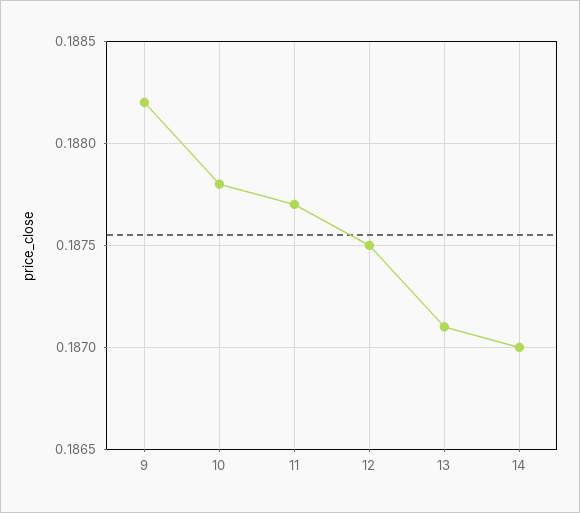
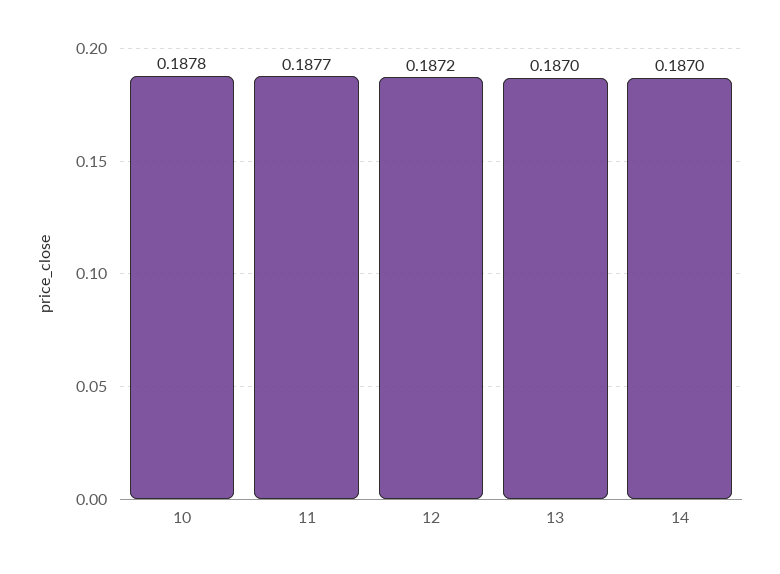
9: 0.1882 -> none
12: 0.1875 -> 0.1872
13: 0.1871 -> 0.187

